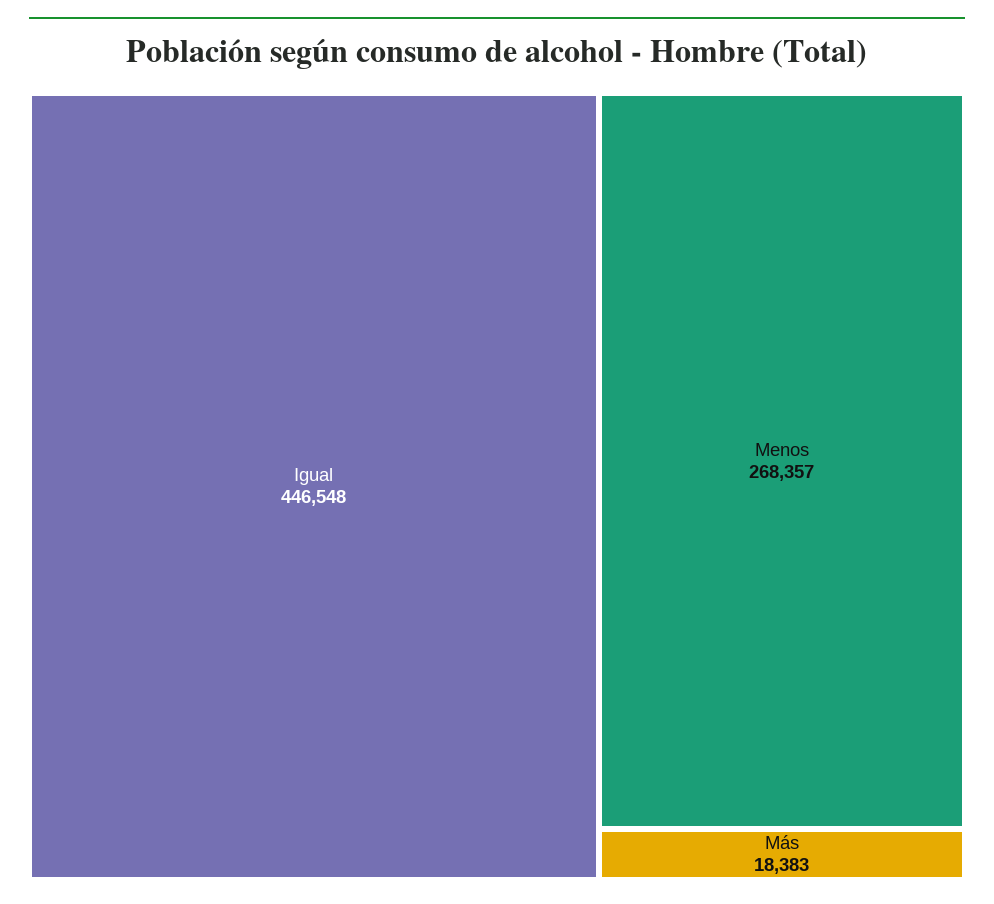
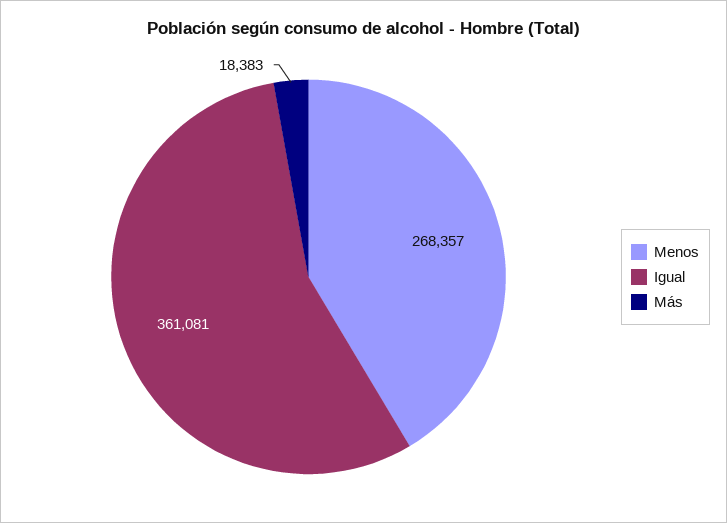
Igual: 446548 -> 361081

